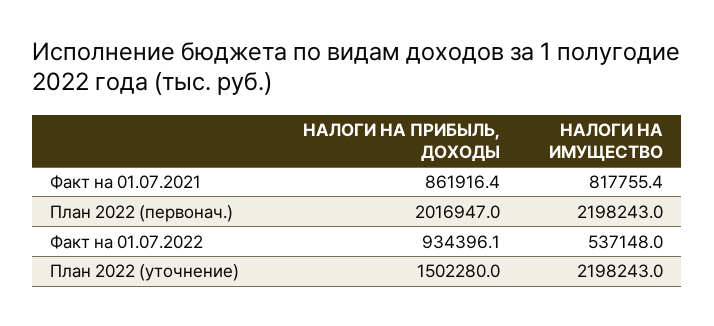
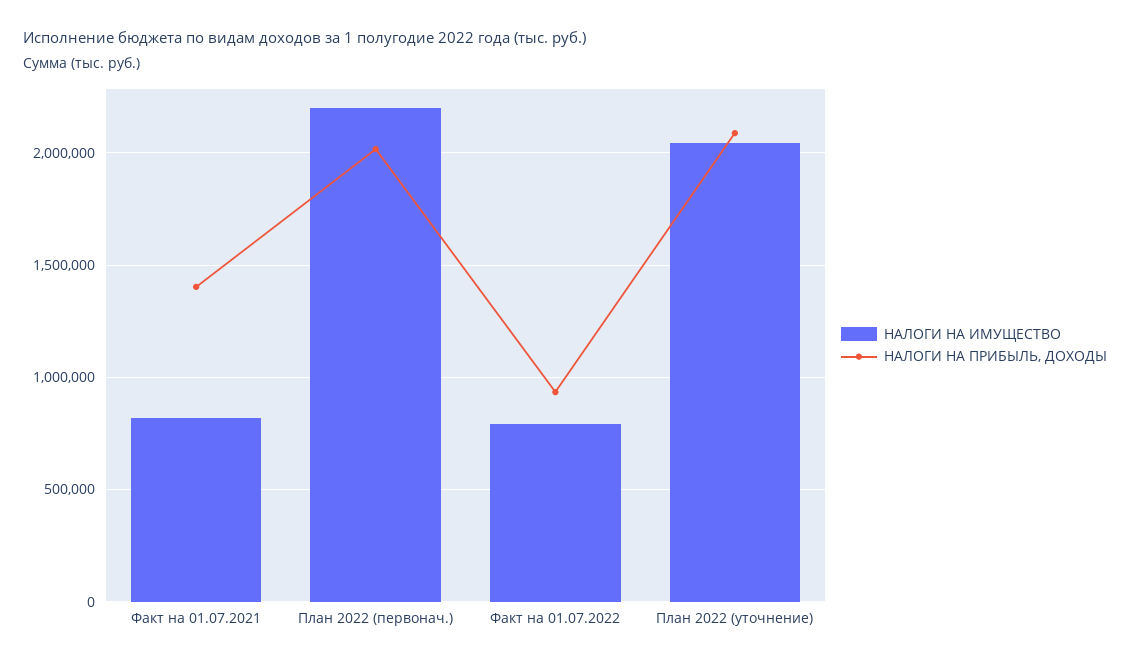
НАЛОГИ НА ПРИБЫЛЬ, ДОХОДЫ, Факт на 01.07.2021: 861916.4 -> 1400000
НАЛОГИ НА ИМУЩЕСТВО, Факт на 01.07.2022: 537148 -> 800000
НАЛОГИ НА ПРИБЫЛЬ, ДОХОДЫ, План 2022 (уточнение): 1502280 -> 2100000
НАЛОГИ НА ИМУЩЕСТВО, План 2022 (уточнение): 2198243 -> 2050000

